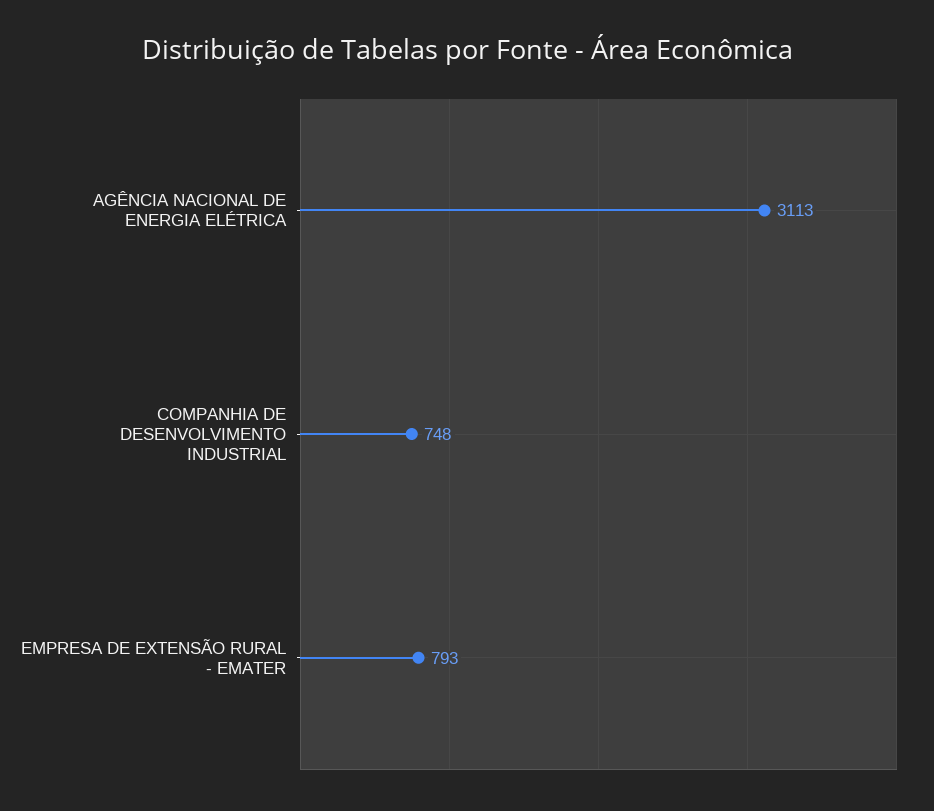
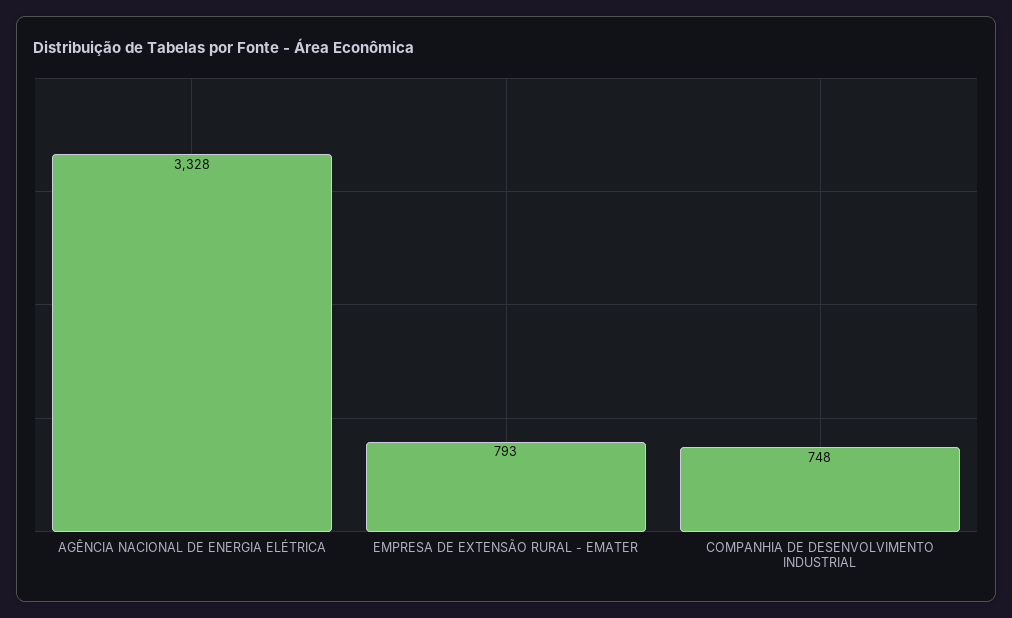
AGÊNCIA NACIONAL DE ENERGIA ELÉTRICA: 3113 -> 3328

